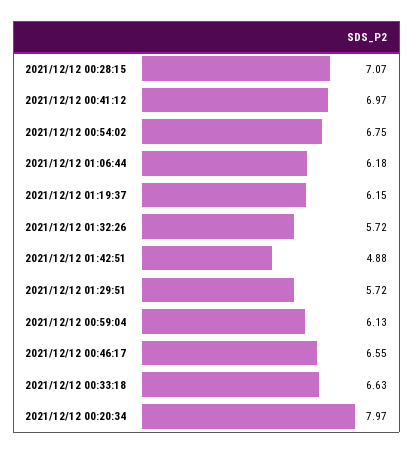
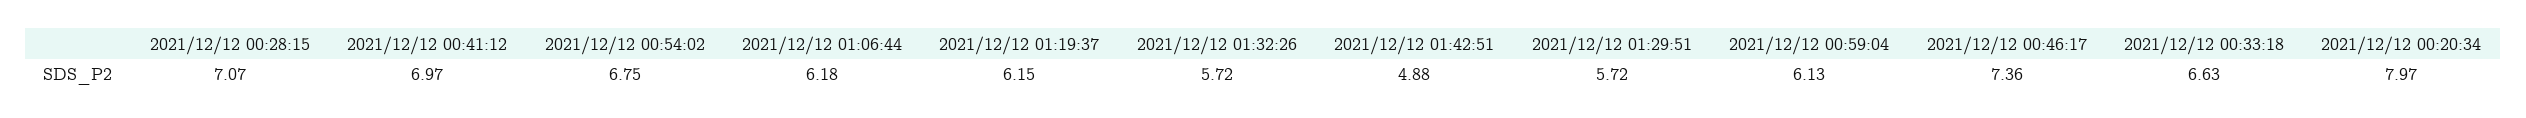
2021/12/12 00:46:17: 6.55 -> 7.36

